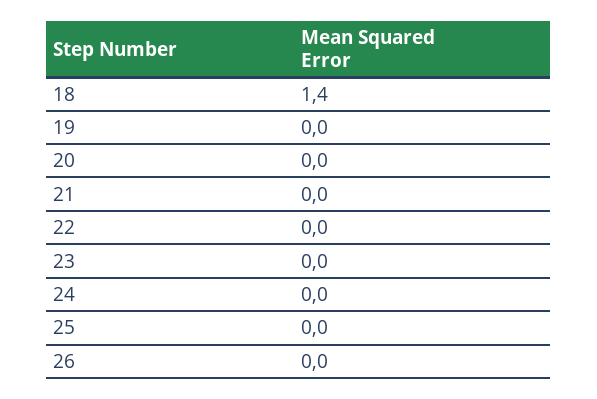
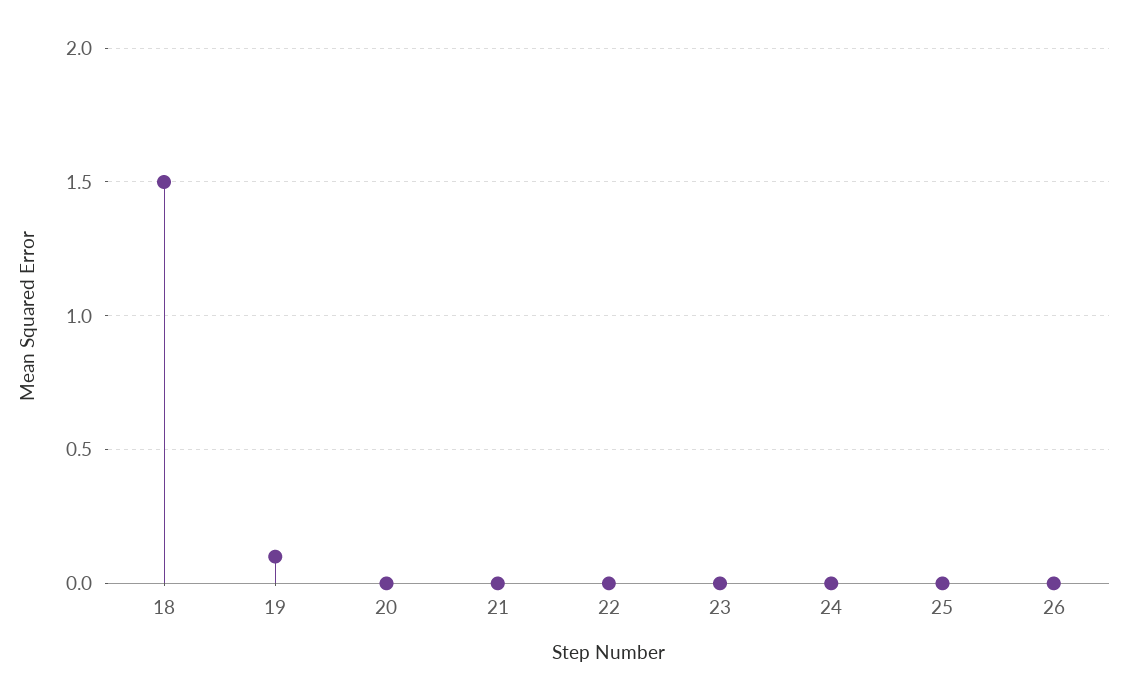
18: 1.4 -> 1.5
19: 0 -> 0.1

